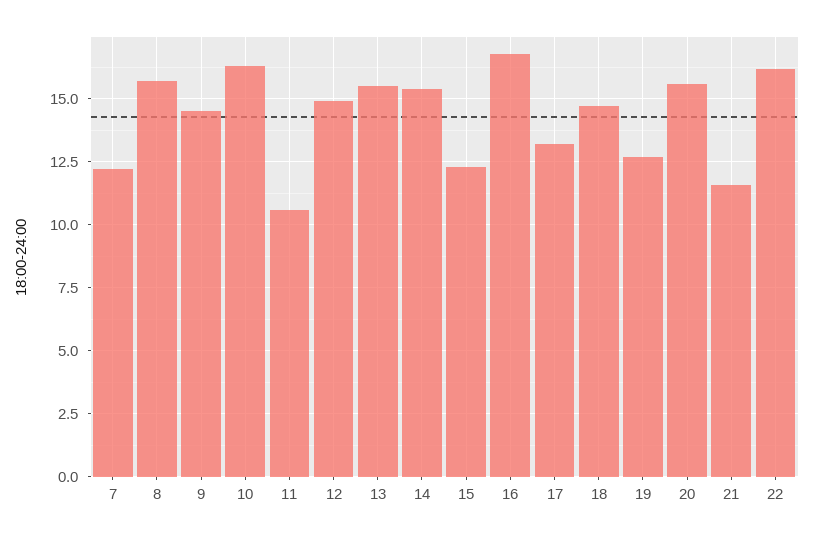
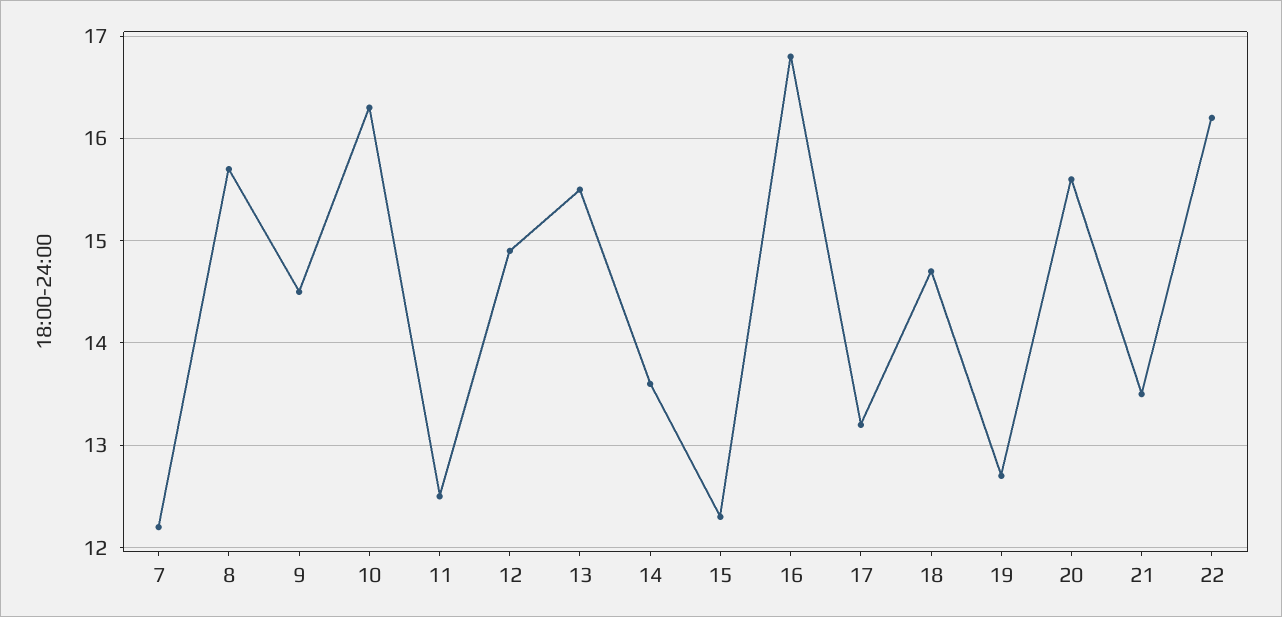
11: 10.5 -> 12.5
14: 15.5 -> 13.6
21: 11.5 -> 13.5

